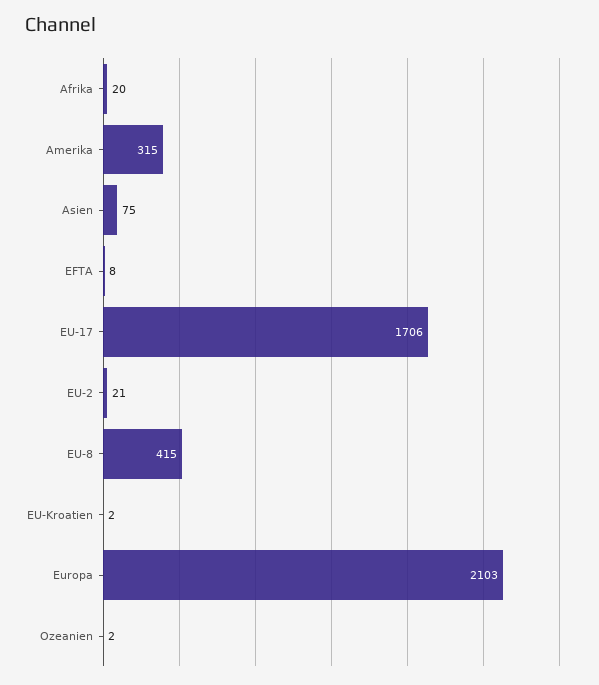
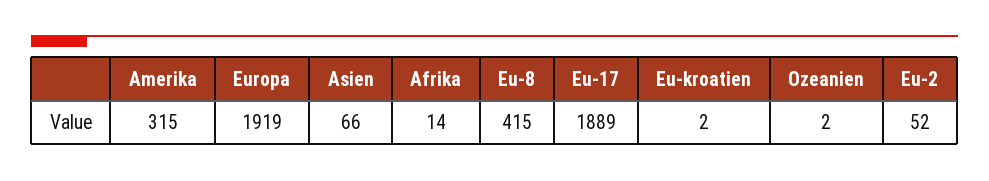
Afrika: 20 -> 14
Asien: 75 -> 66
EFTA: 8 -> none
EU-17: 1706 -> 1889
EU-2: 21 -> 52
Europa: 2103 -> 1919

